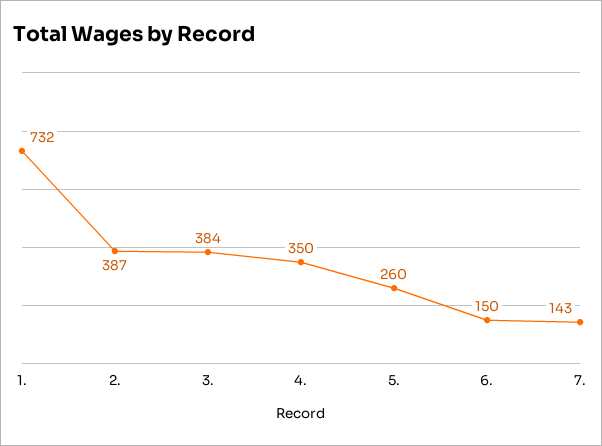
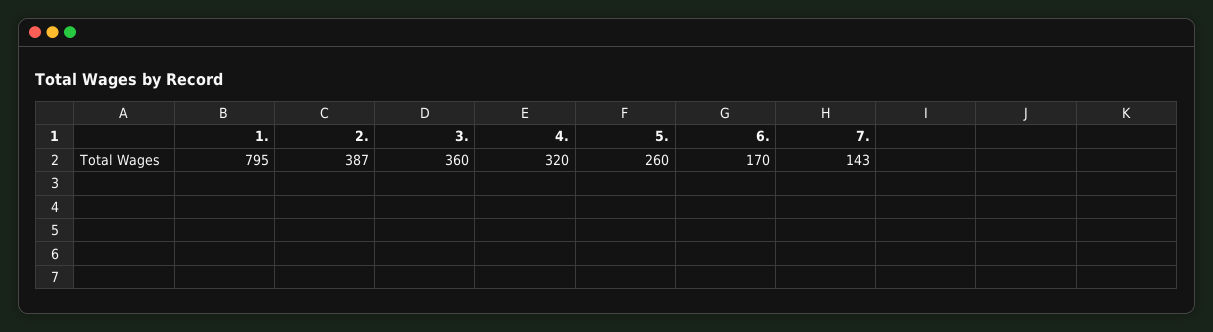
1.: 732 -> 795
3.: 384 -> 360
4.: 350 -> 320
6.: 150 -> 170

